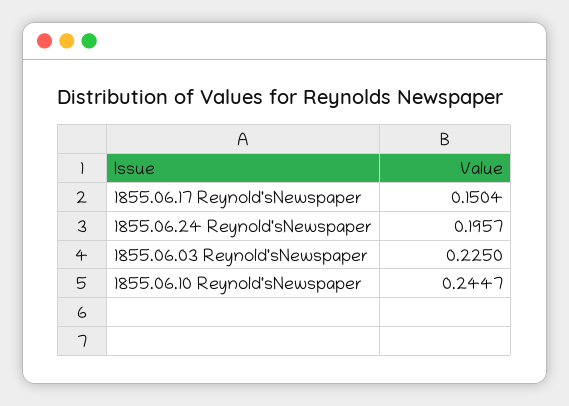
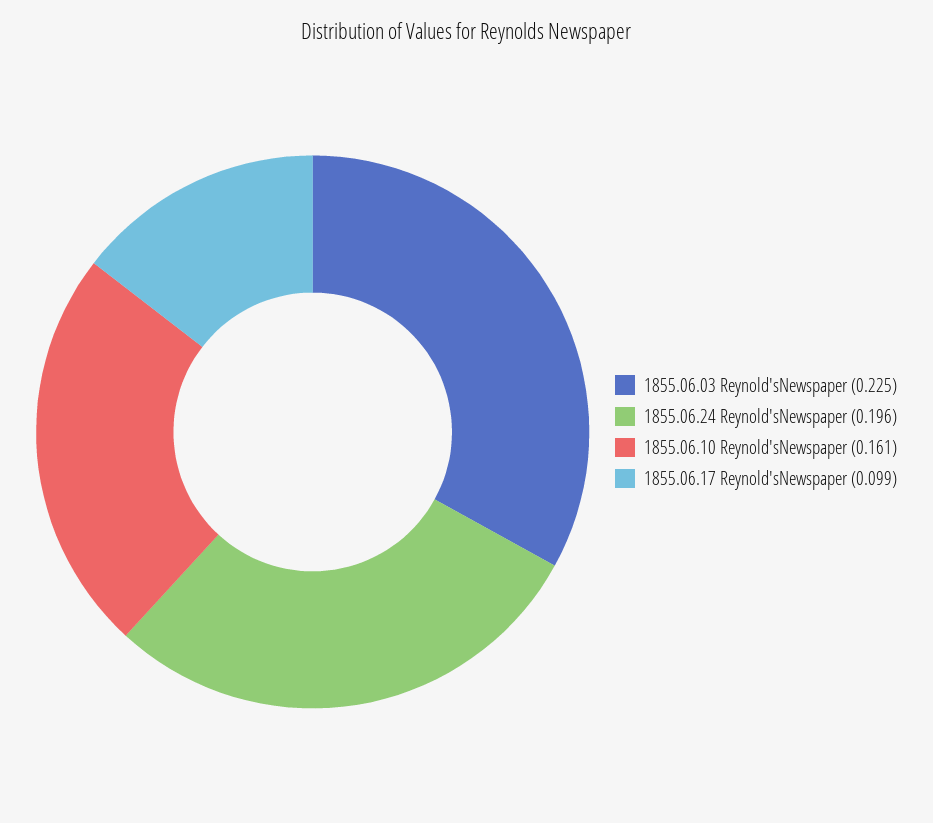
1855.06.17 Reynold'sNewspaper: 0.1504 -> 0.099
1855.06.10 Reynold'sNewspaper: 0.2447 -> 0.161

